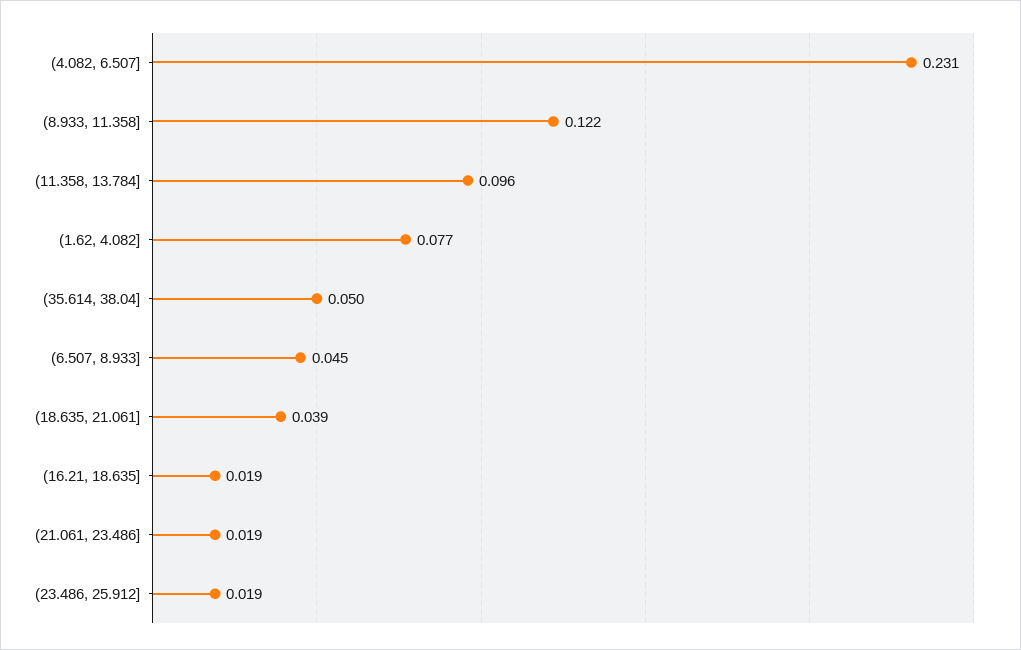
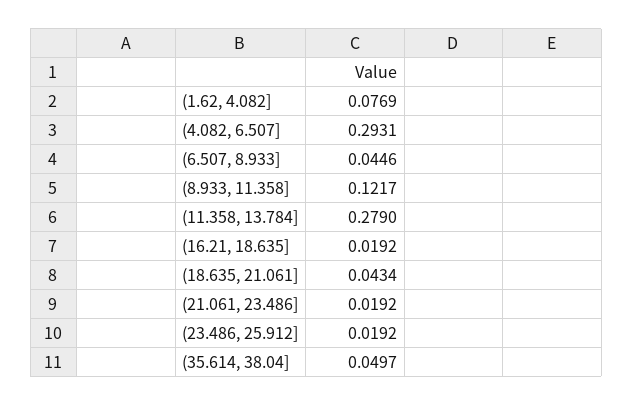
(4.082, 6.507]: 0.231 -> 0.2931
(11.358, 13.784]: 0.096 -> 0.279
(18.635, 21.061]: 0.039 -> 0.0434

